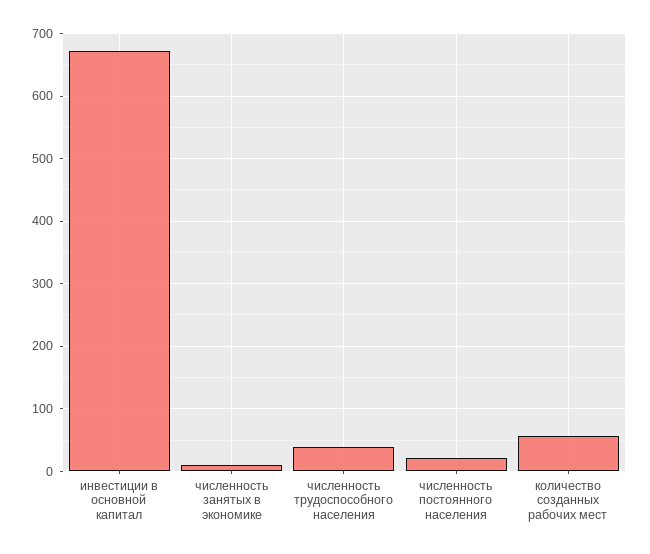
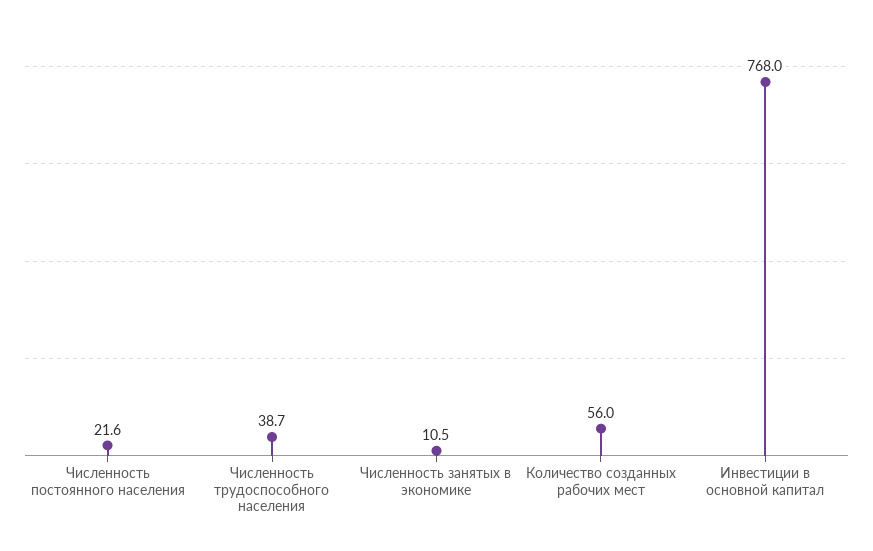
инвестиции в основной капитал: 670 -> 768

